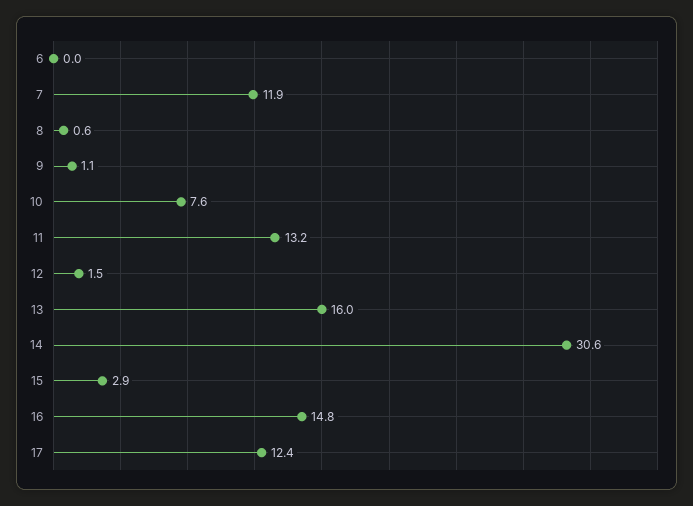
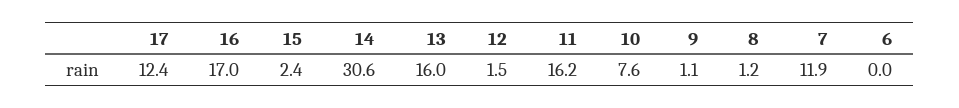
8: 0.6 -> 1.2
11: 13.2 -> 16.2
15: 2.9 -> 2.4
16: 14.8 -> 17

